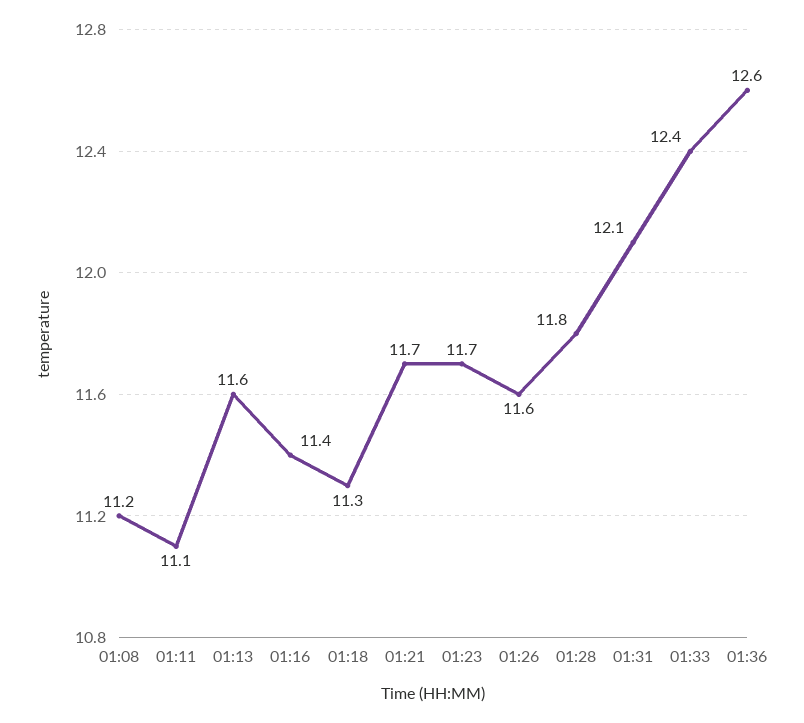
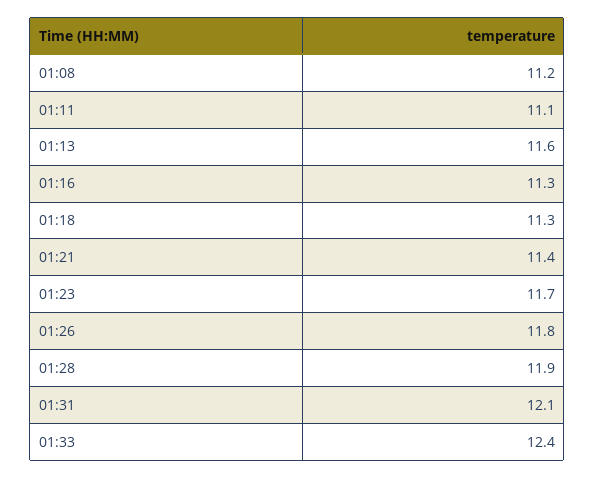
01:16: 11.4 -> 11.3
01:21: 11.7 -> 11.4
01:26: 11.6 -> 11.8
01:28: 11.8 -> 11.9
01:36: 12.6 -> none

